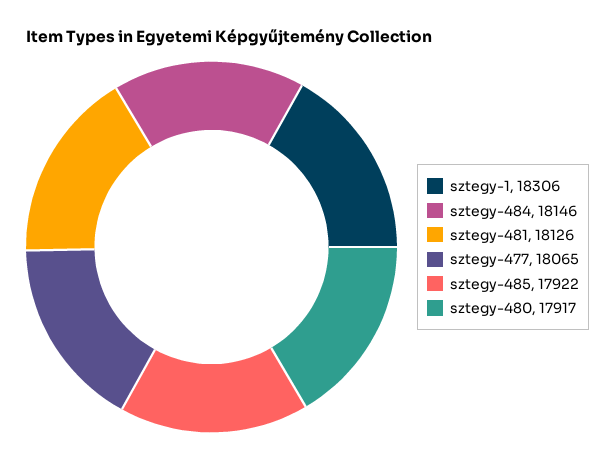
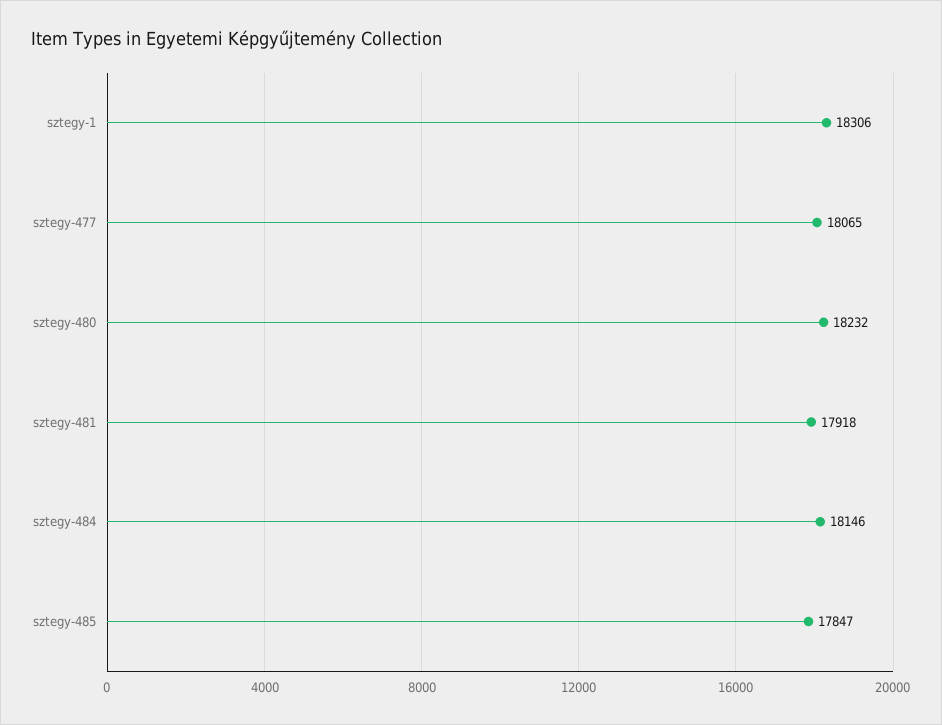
sztegy-481: 18126 -> 17918
sztegy-485: 17922 -> 17847
sztegy-480: 17917 -> 18232

